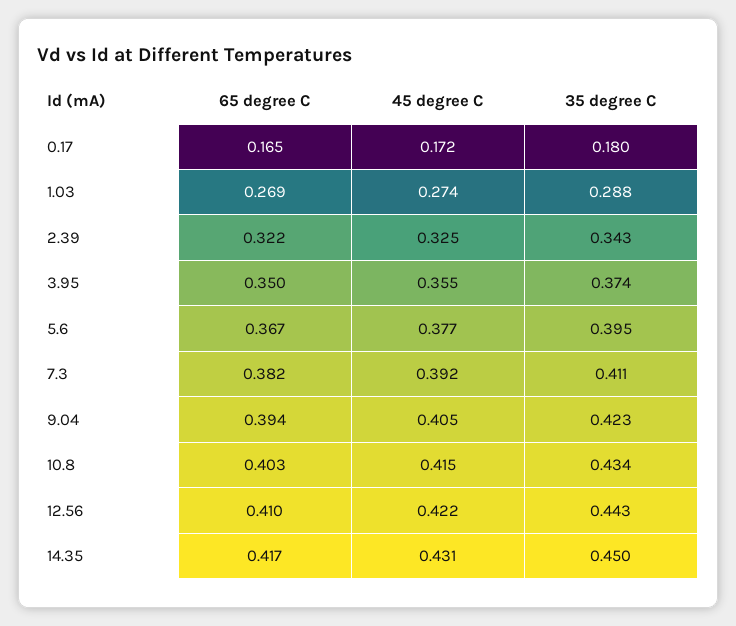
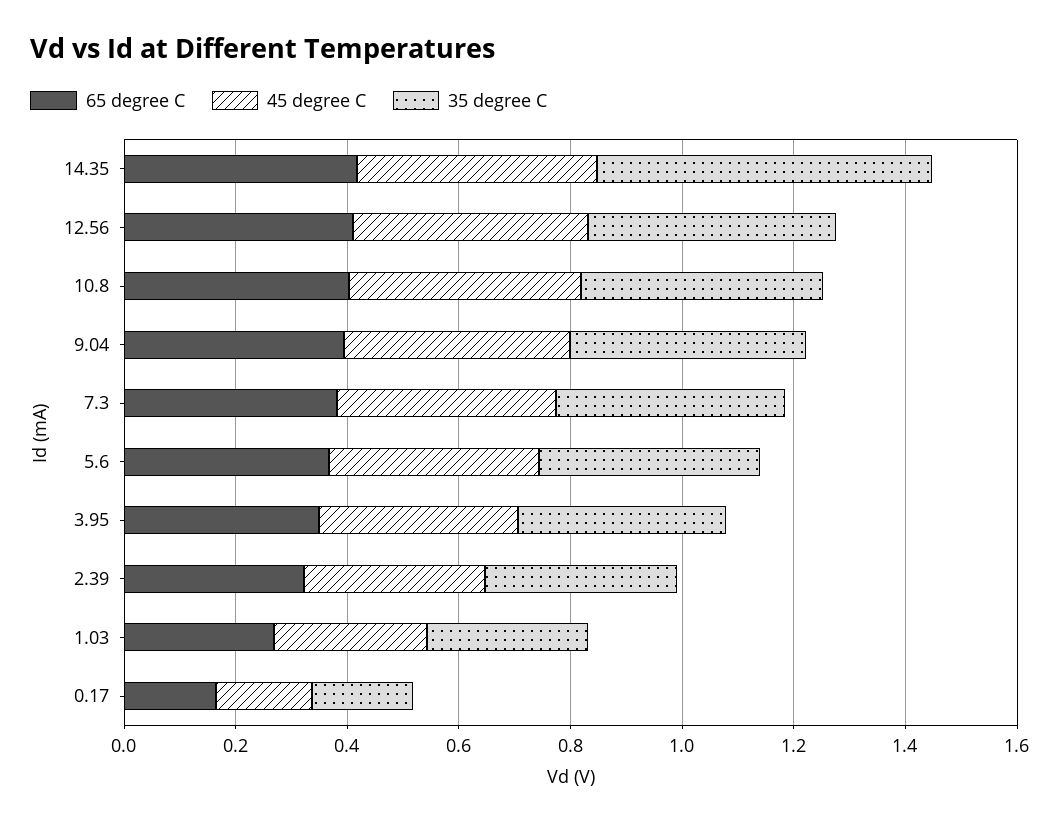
35 degree C, 14.35: 0.45 -> 0.6

